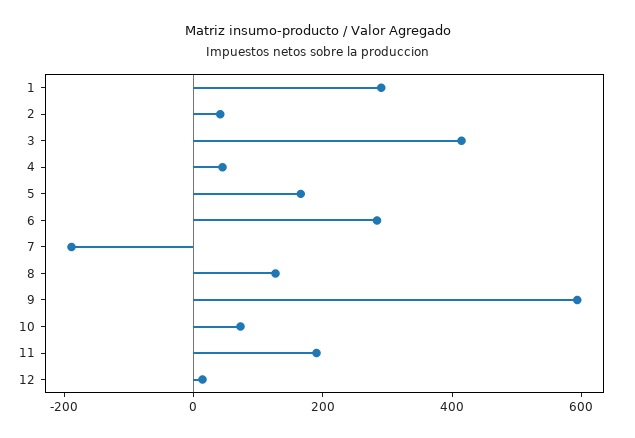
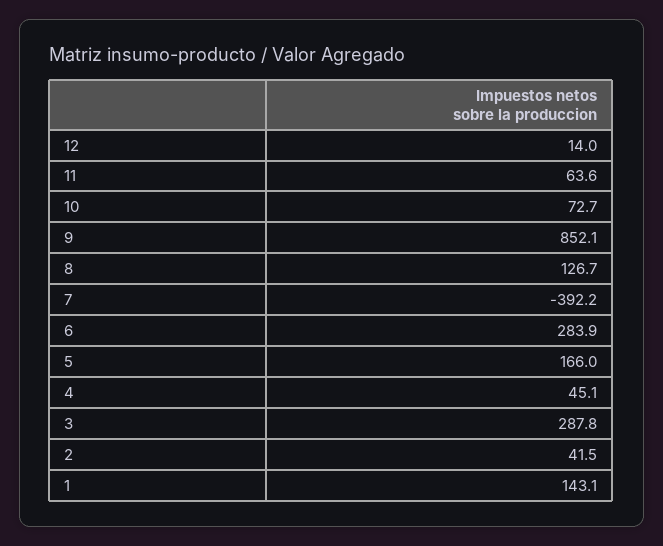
1: 300 -> 143.1
3: 400 -> 287.8
7: -200 -> -392.2
9: 600 -> 852.1
11: 200 -> 63.6

